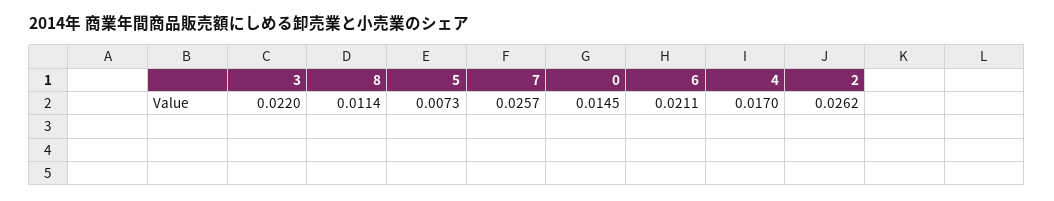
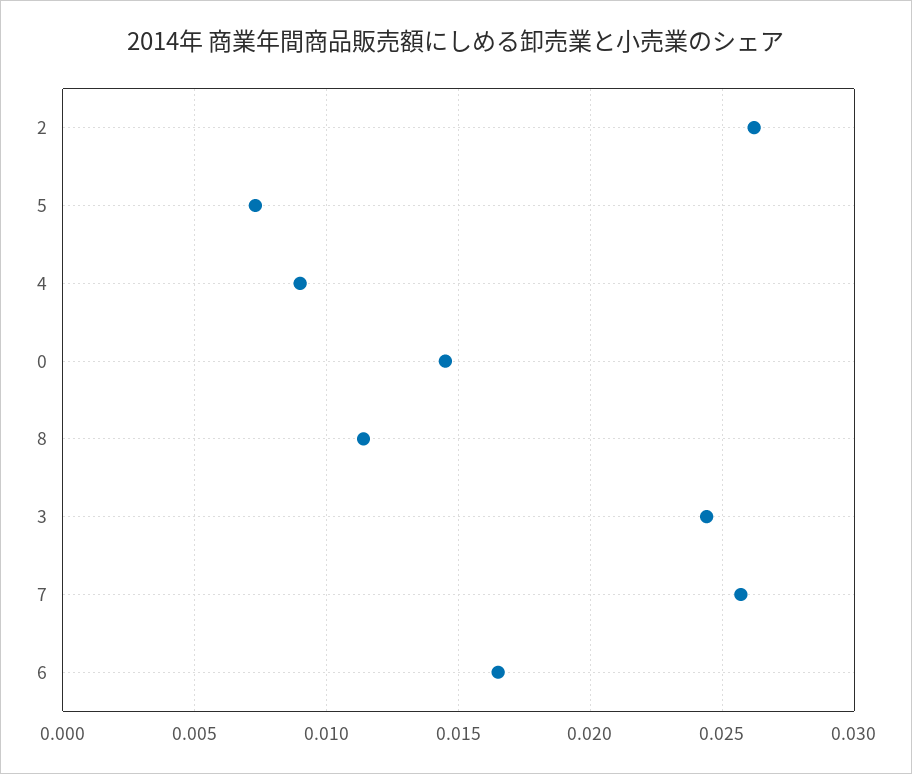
3: 0.022 -> 0.0245
6: 0.0211 -> 0.0165
4: 0.017 -> 0.009

